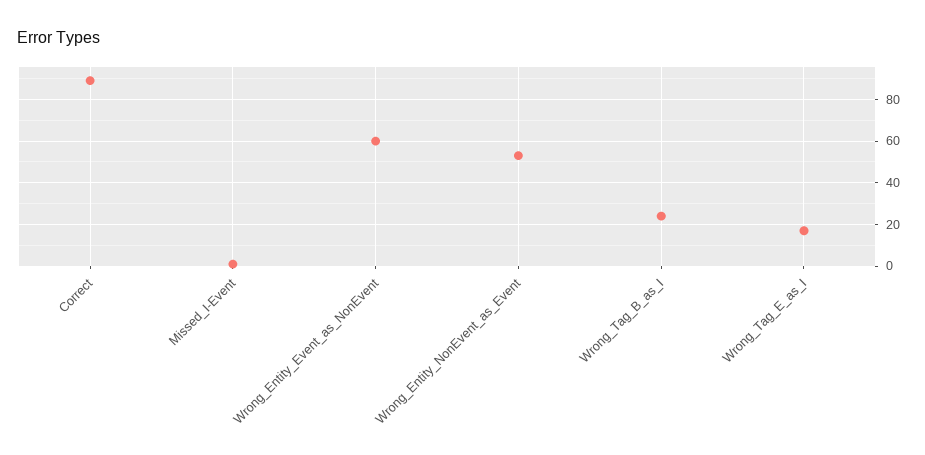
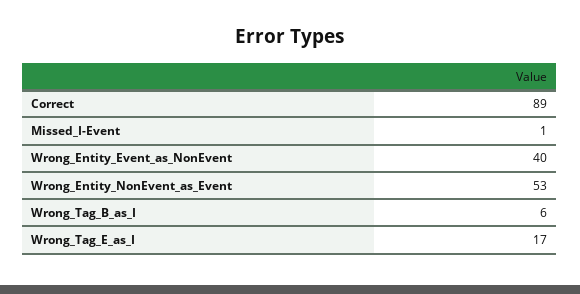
Wrong_Entity_Event_as_NonEvent: 60 -> 40
Wrong_Tag_B_as_I: 25 -> 6

